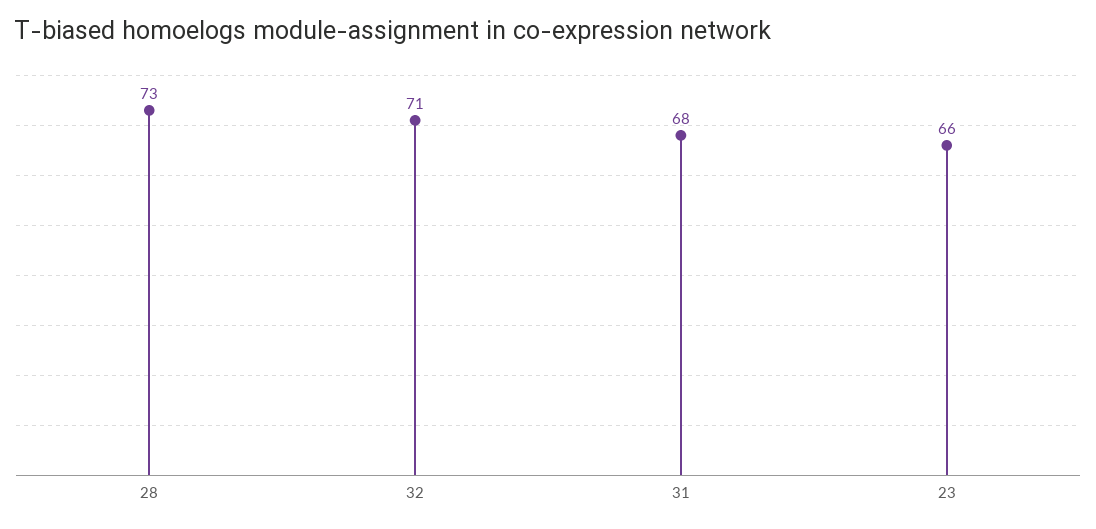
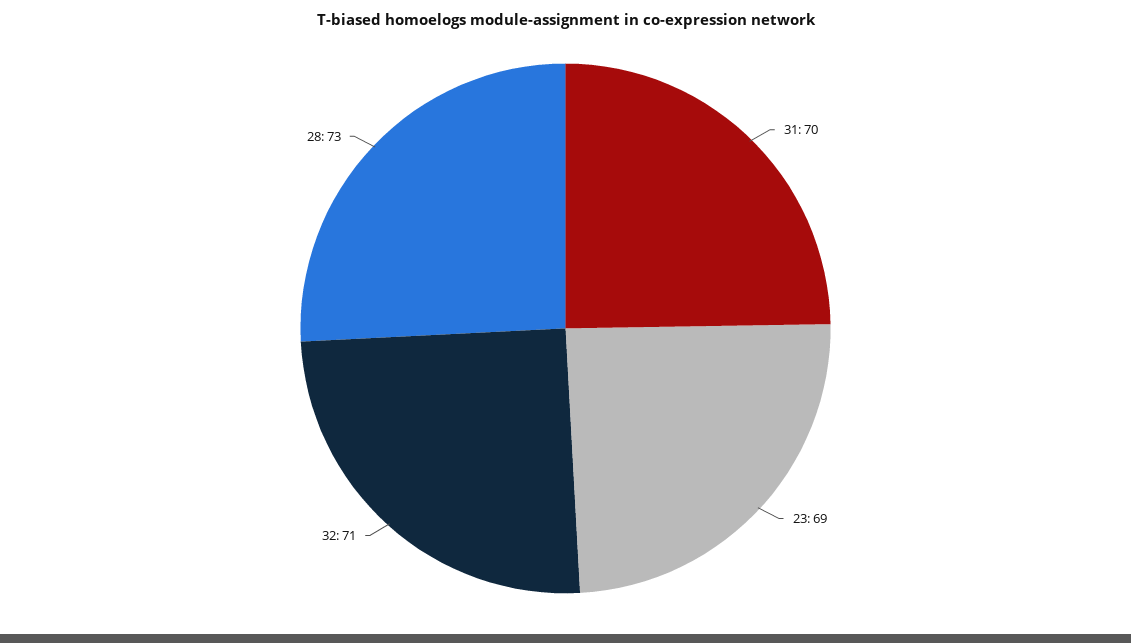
31: 68 -> 70
23: 66 -> 69

